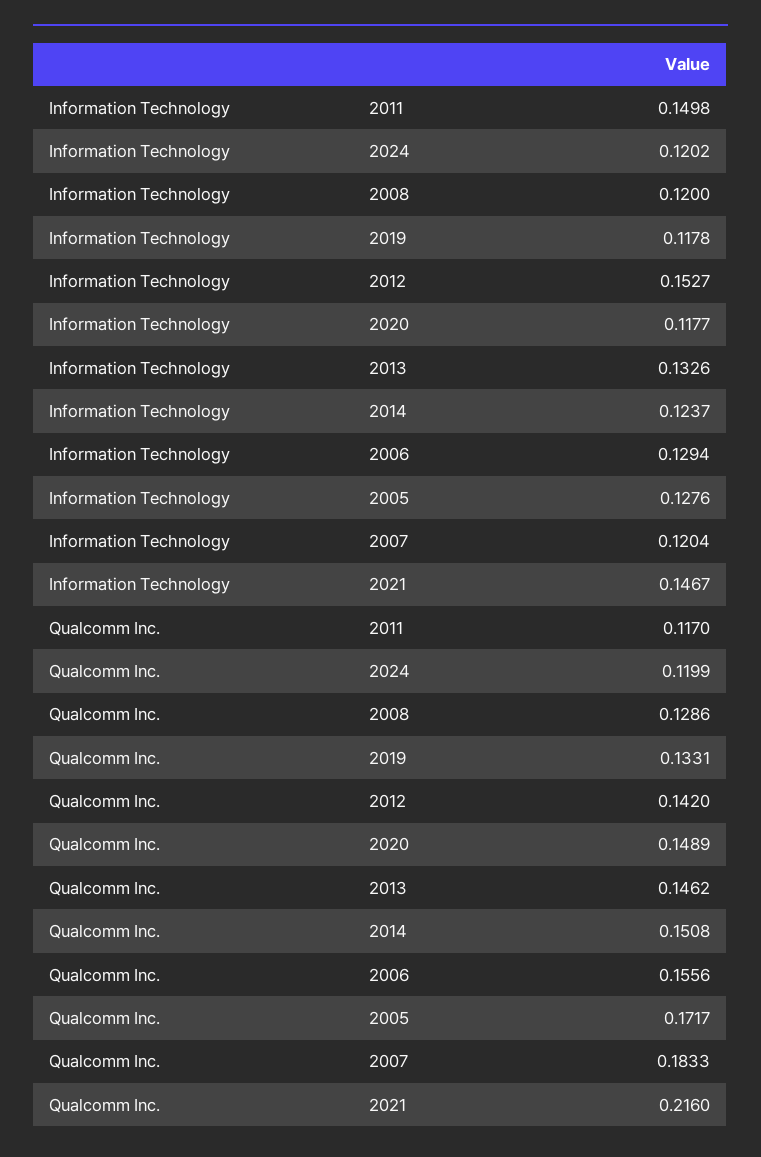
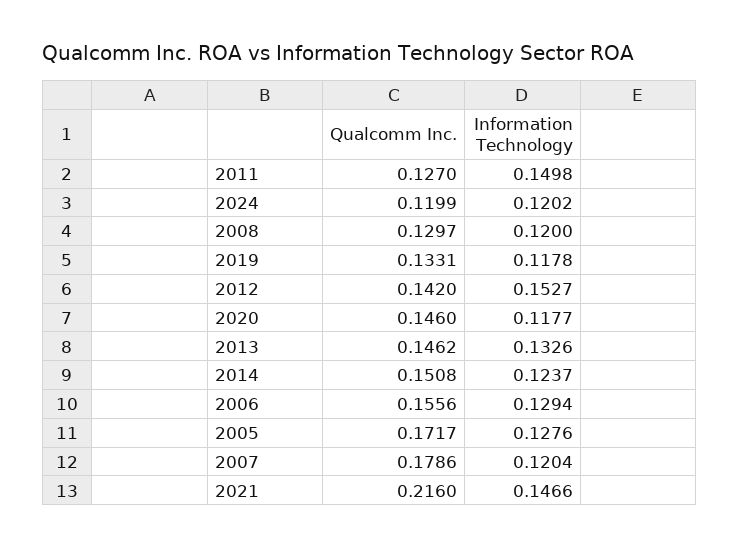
Information Technology, 2021: 0.1467 -> 0.1466
Qualcomm Inc., 2011: 0.117 -> 0.127
Qualcomm Inc., 2008: 0.1286 -> 0.1297
Qualcomm Inc., 2020: 0.1489 -> 0.146
Qualcomm Inc., 2007: 0.1833 -> 0.1786

